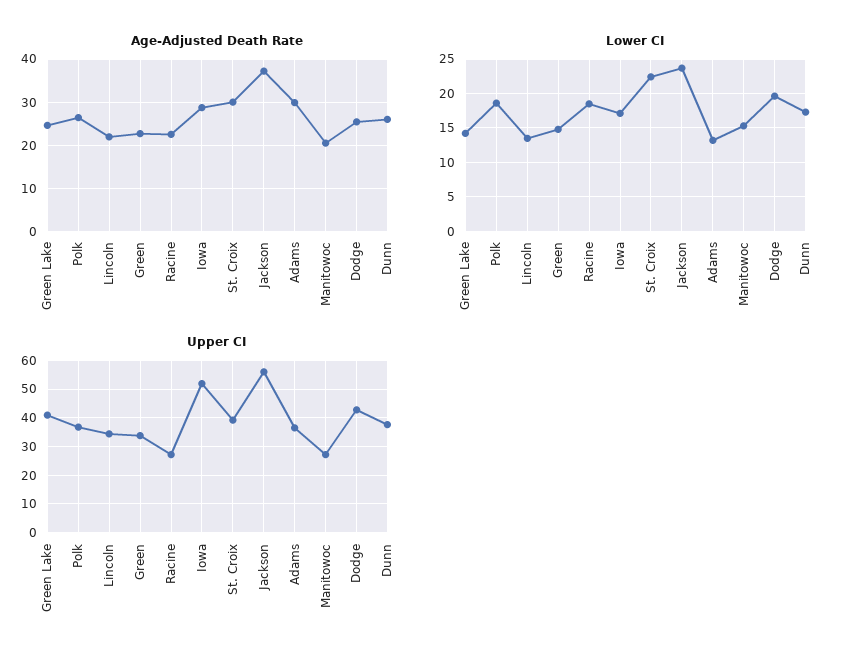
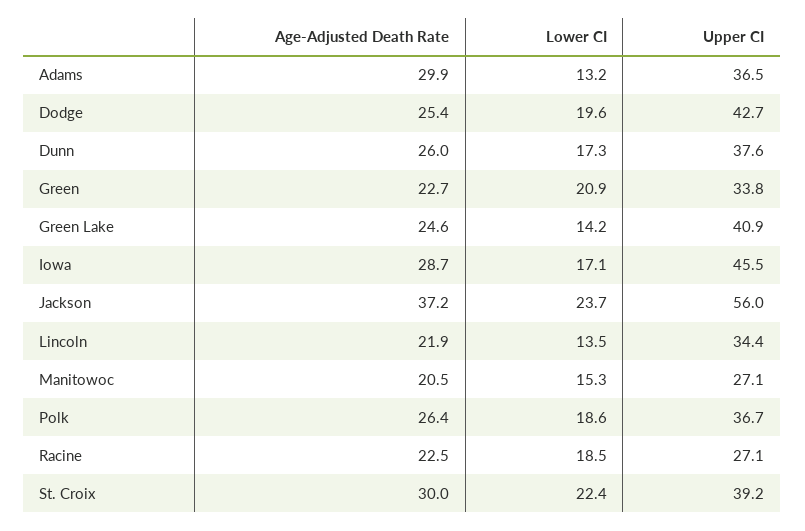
Lower CI, Green: 15 -> 20.9
Upper CI, Iowa: 52.5 -> 45.5

